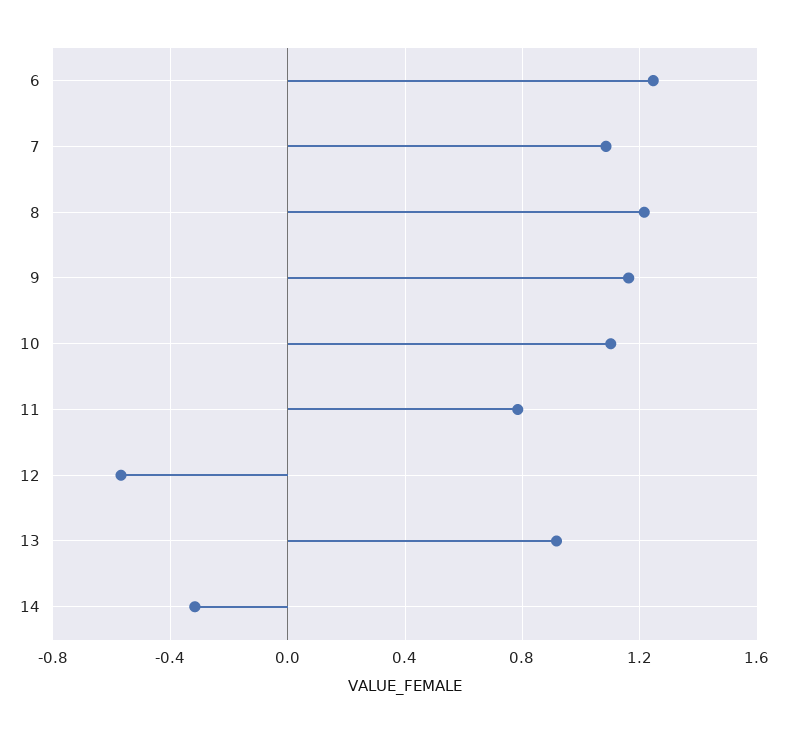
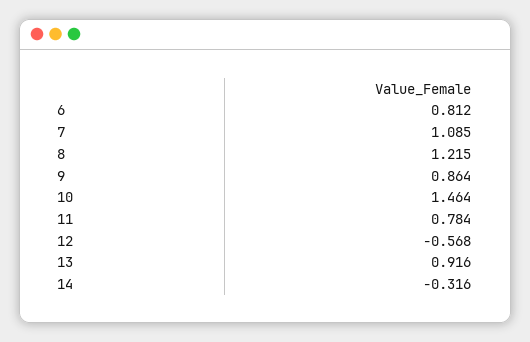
6: 1.25 -> 0.812
9: 1.15 -> 0.864
10: 1.1 -> 1.464

